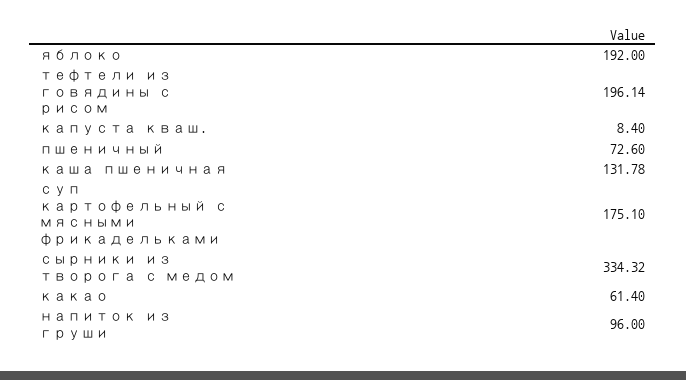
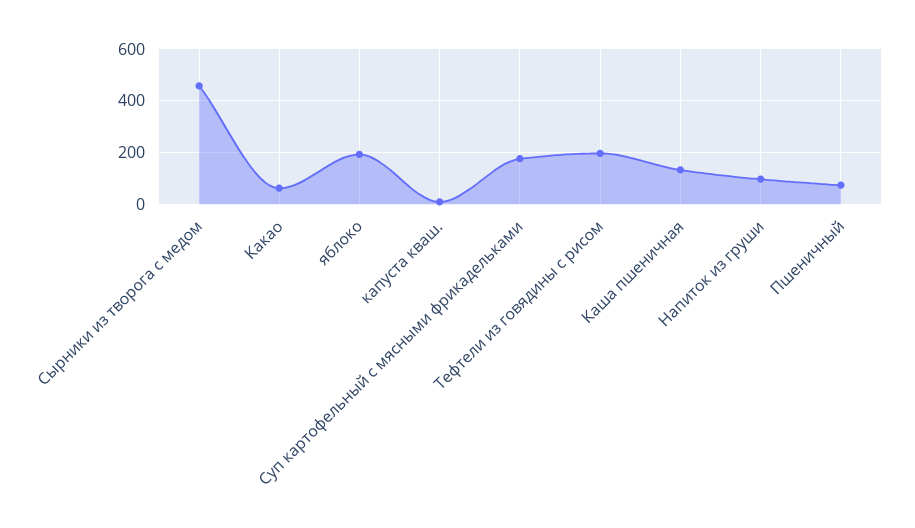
сырники из творога с медом: 334.32 -> 450

